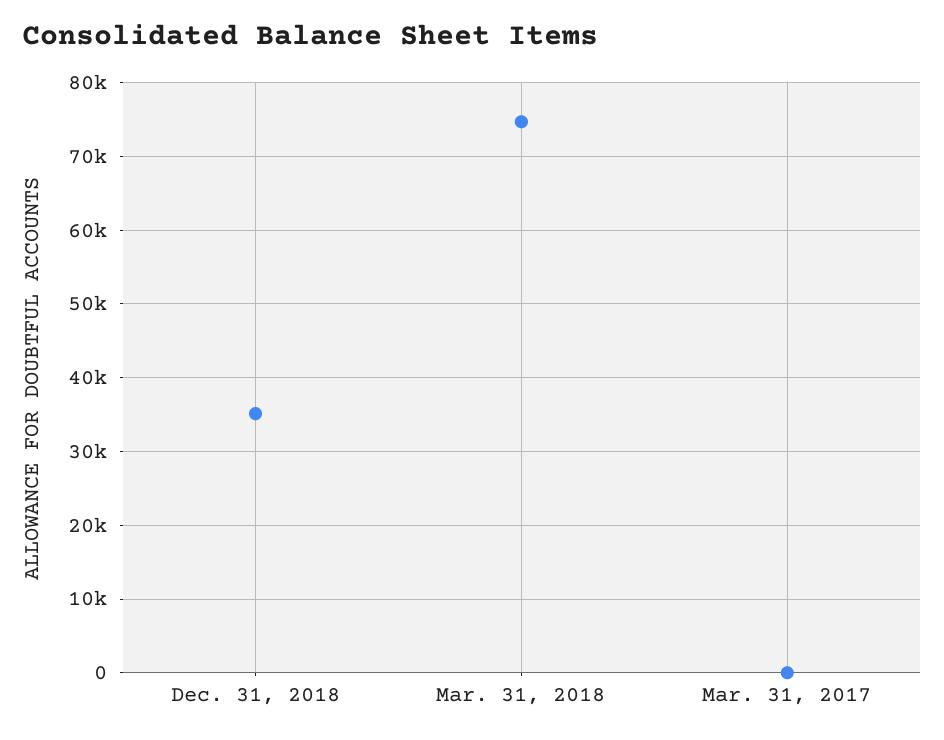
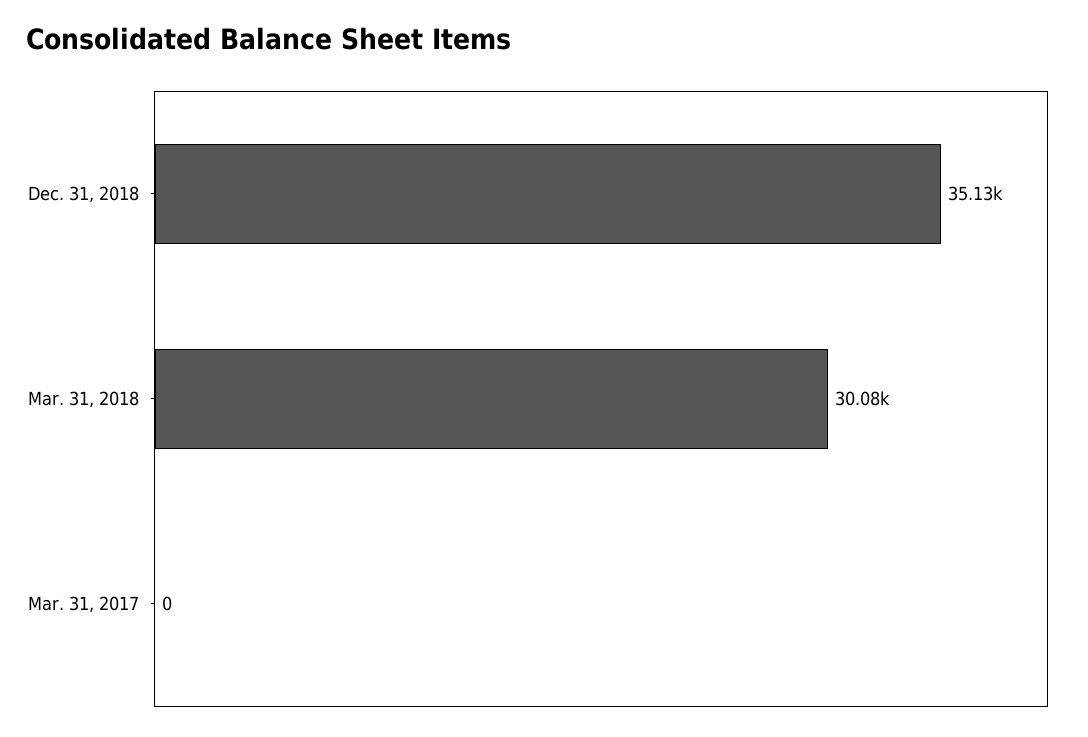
Mar. 31, 2018: 75000 -> 30080

